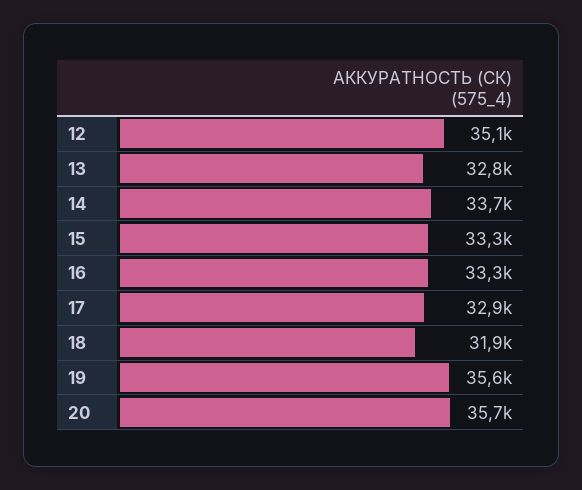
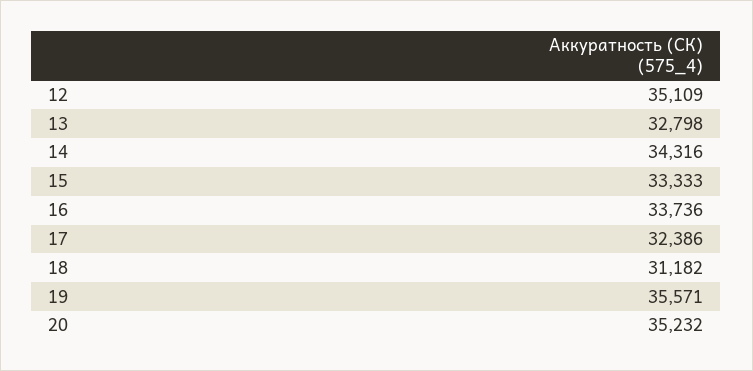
14: 33700 -> 34316
16: 33300 -> 33736
17: 32900 -> 32386
18: 31900 -> 31182
20: 35700 -> 35232

